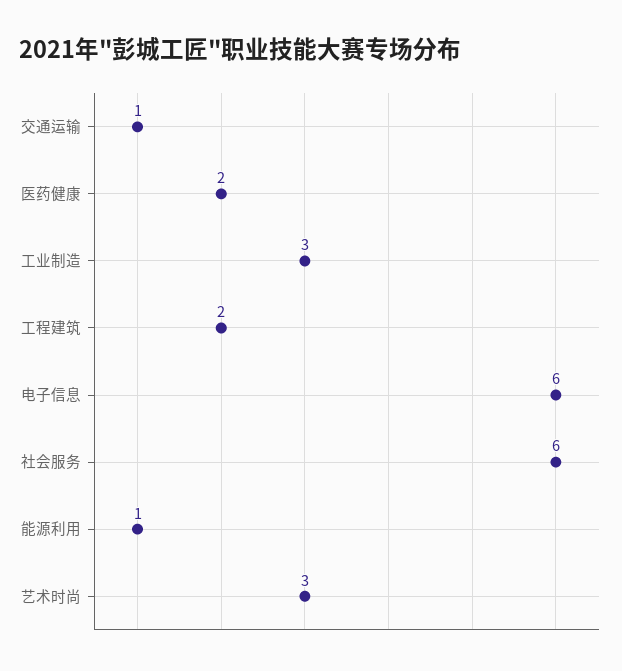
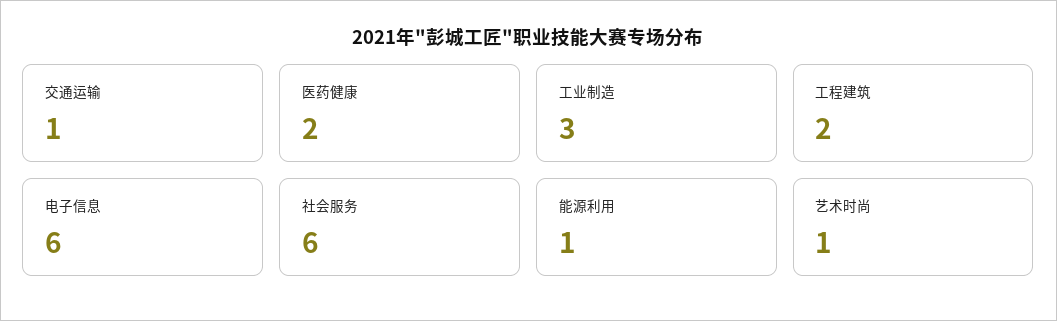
艺术时尚: 3 -> 1

